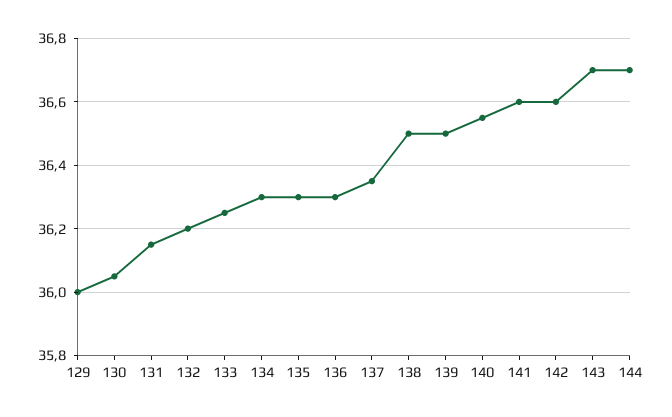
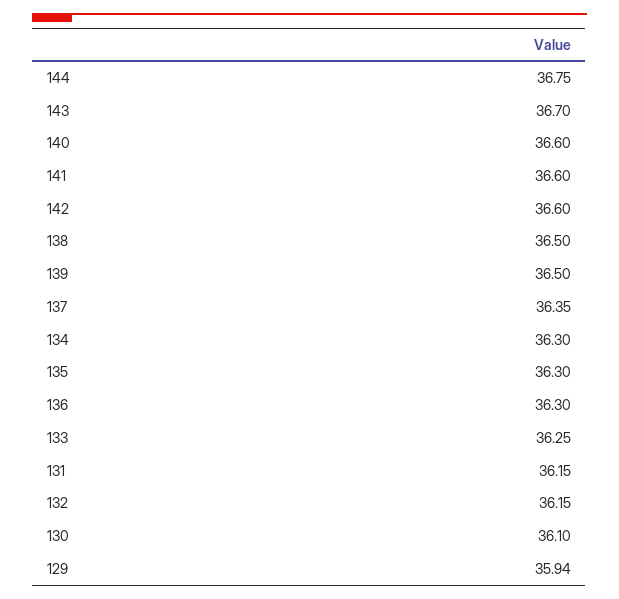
129: 36 -> 35.94
130: 36.05 -> 36.1
132: 36.2 -> 36.15
140: 36.55 -> 36.6
144: 36.7 -> 36.75

